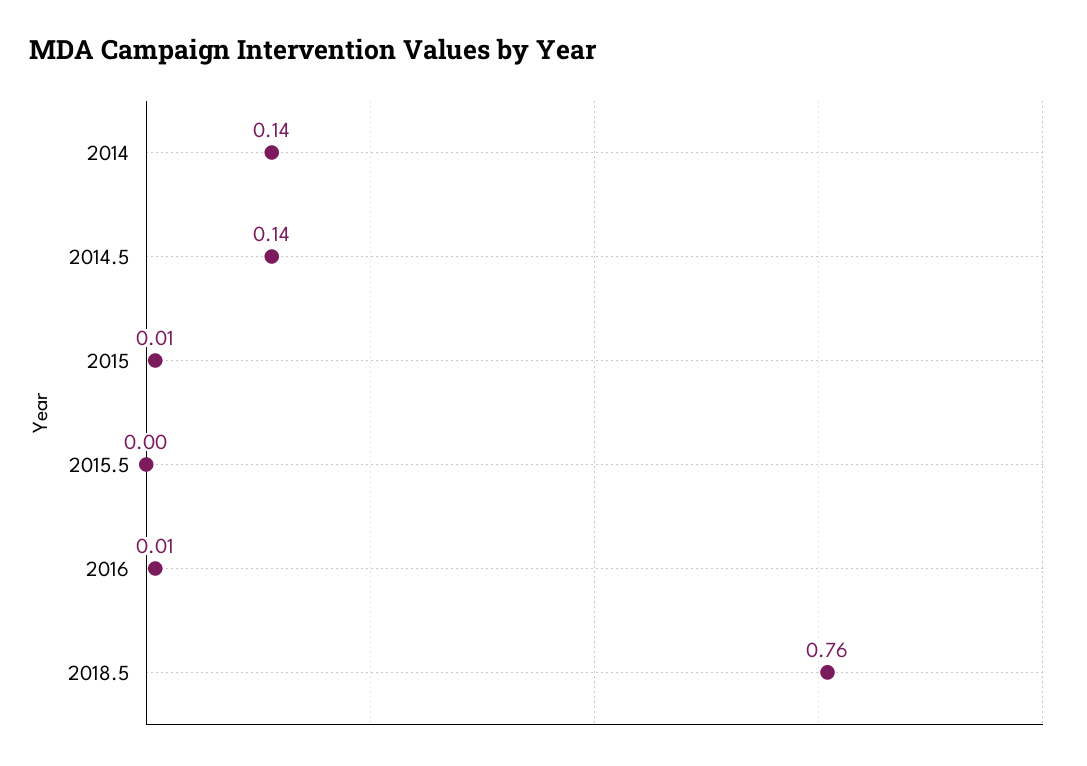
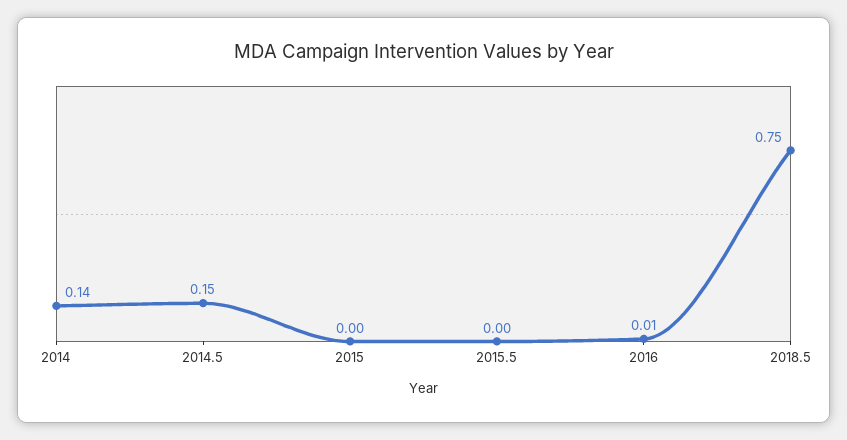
2014.5: 0.14 -> 0.15
2015: 0.01 -> 0
2018.5: 0.76 -> 0.75

